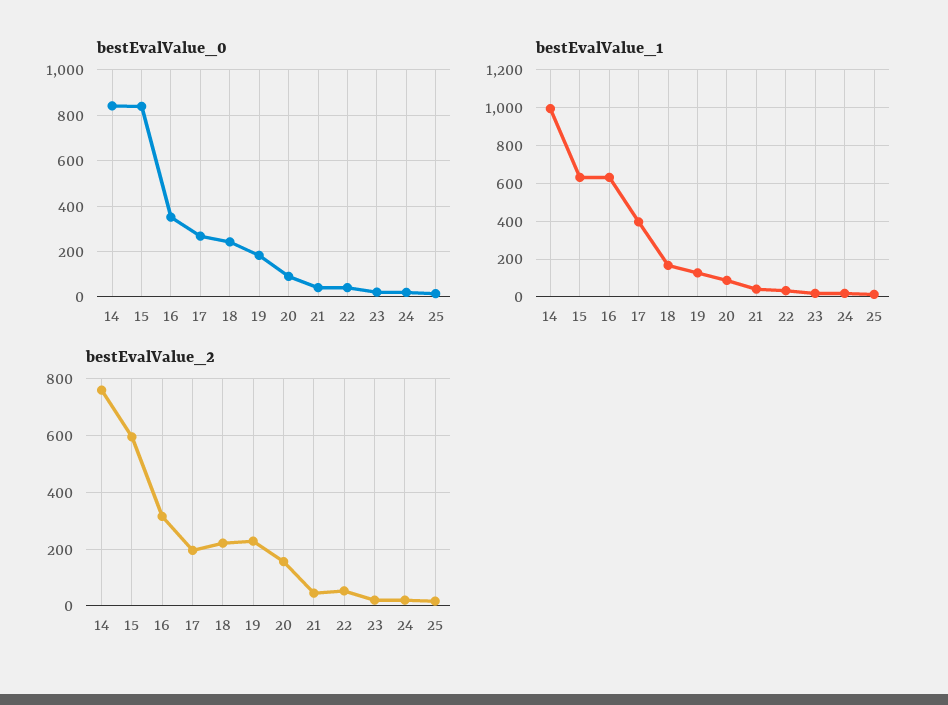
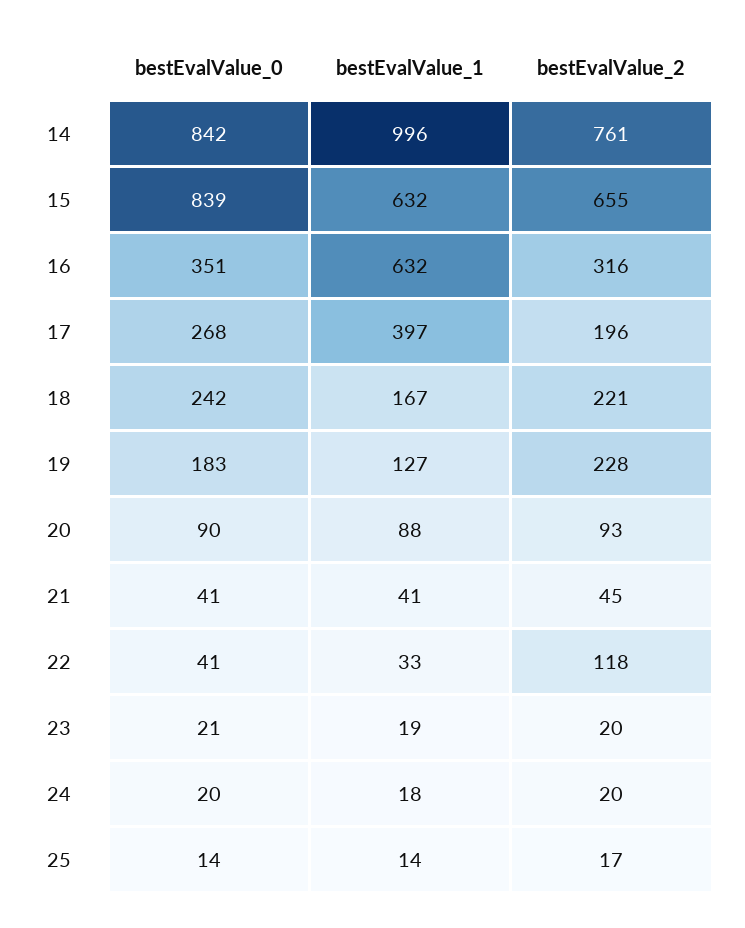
bestEvalValue_2, 15: 600 -> 655
bestEvalValue_2, 20: 150 -> 93
bestEvalValue_2, 22: 50 -> 118

